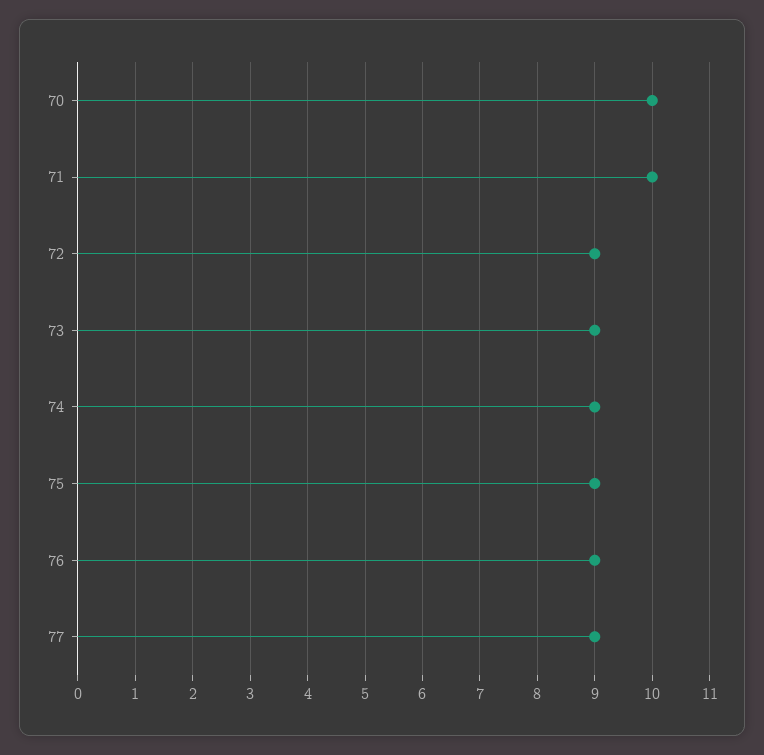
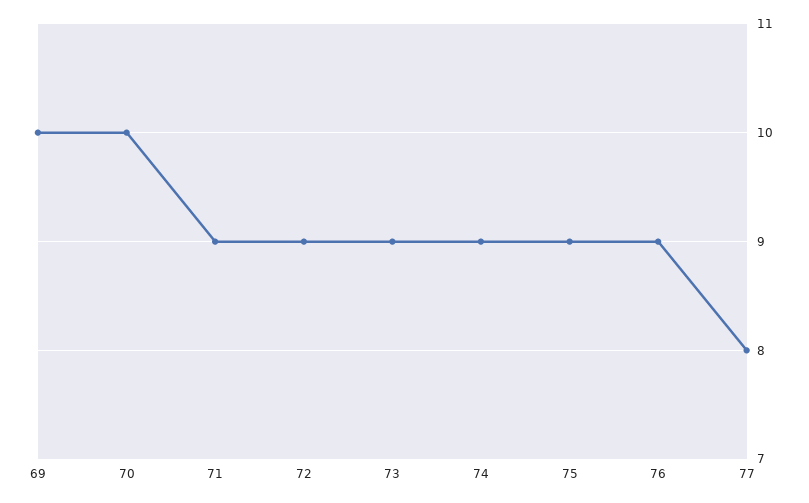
71: 10 -> 9
77: 9 -> 8
69: none -> 10

